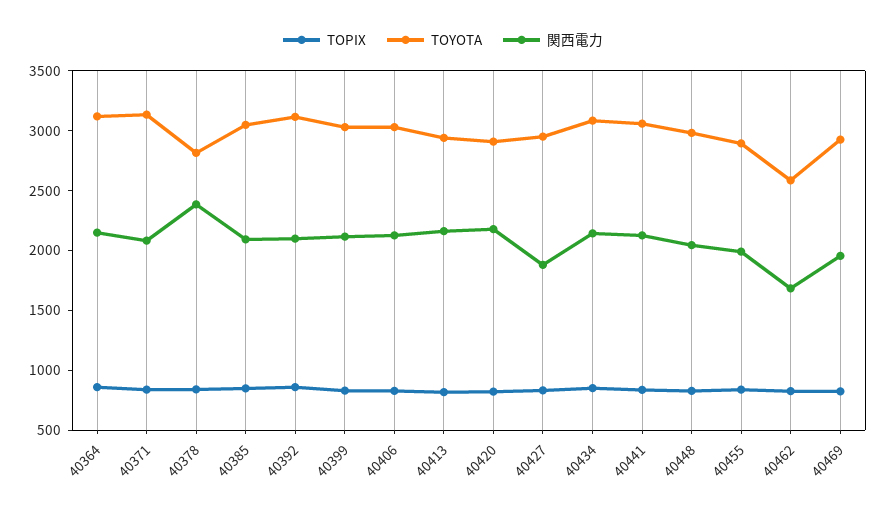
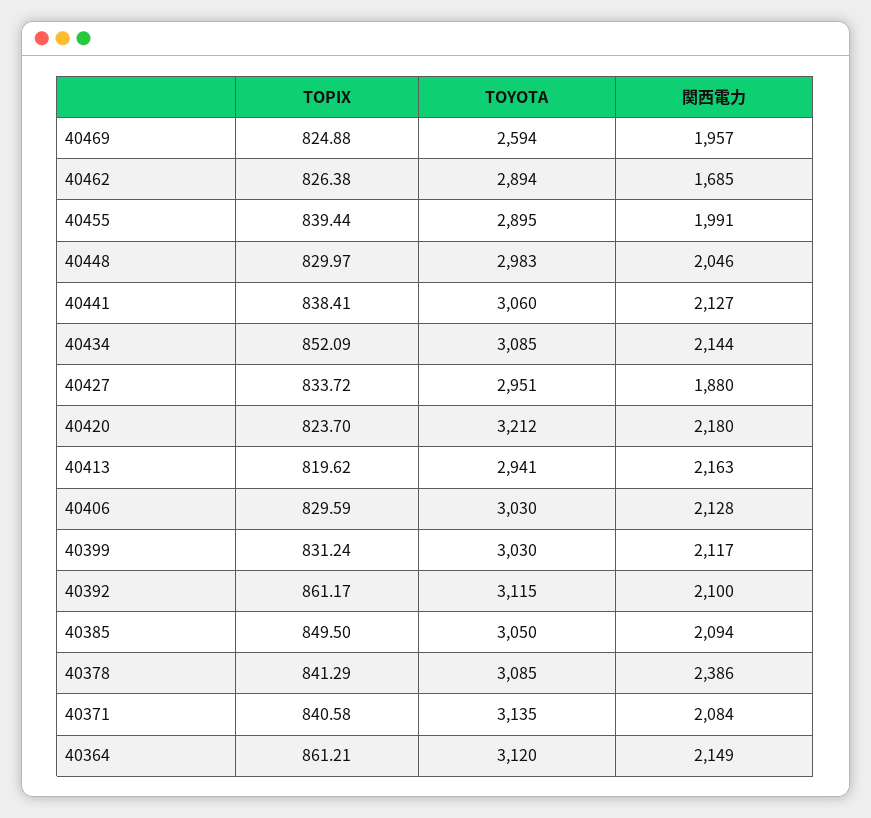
TOYOTA, 40378: 2800 -> 3085
TOYOTA, 40420: 2900 -> 3212
TOYOTA, 40462: 2600 -> 2894
TOYOTA, 40469: 2900 -> 2594

